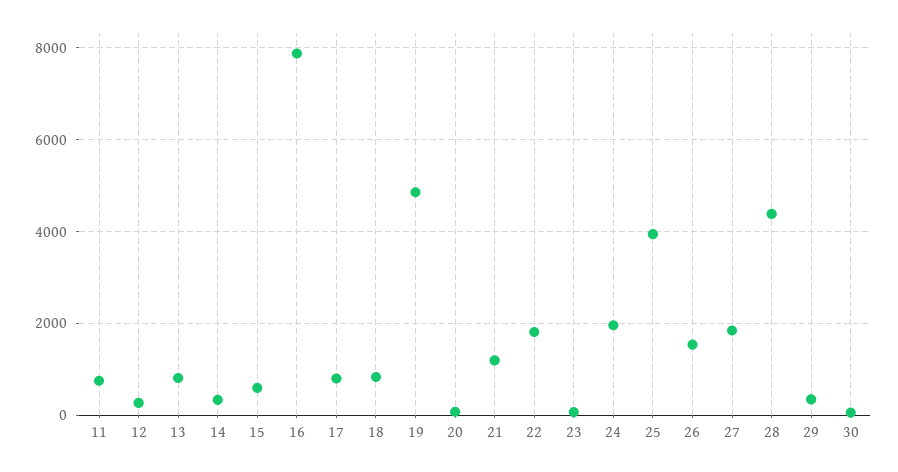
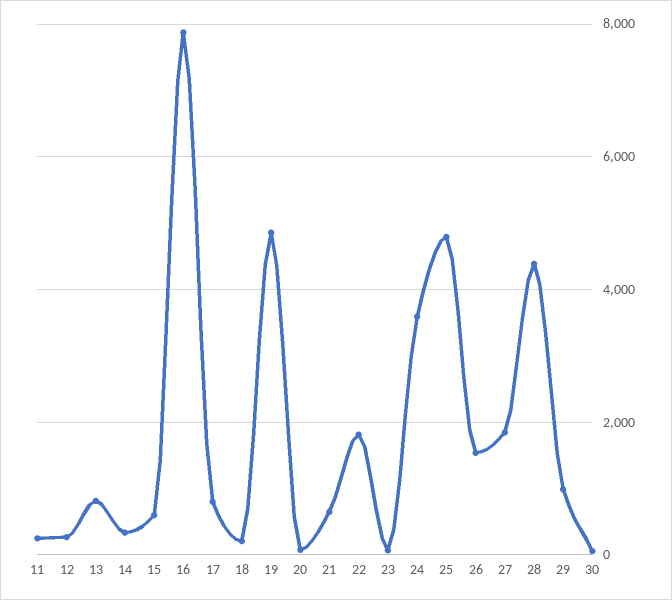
11: 800 -> 200
18: 800 -> 200
21: 1200 -> 600
24: 2000 -> 3600
25: 4000 -> 4800
29: 400 -> 1000

